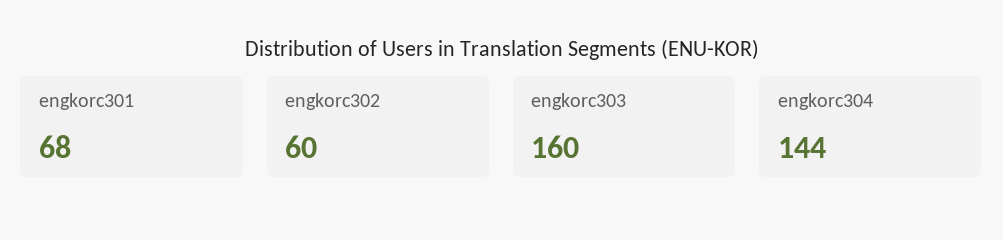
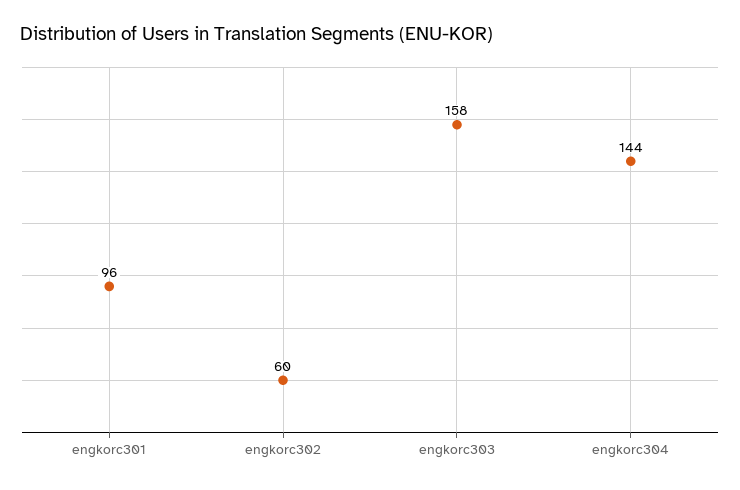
engkorc301: 68 -> 96
engkorc303: 160 -> 158

